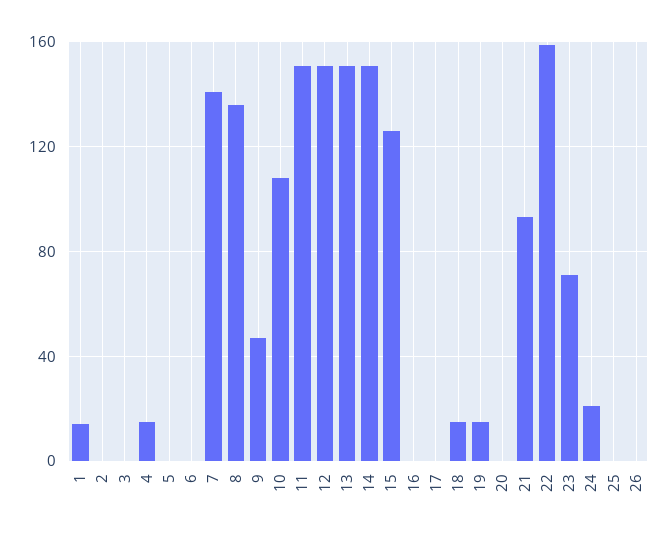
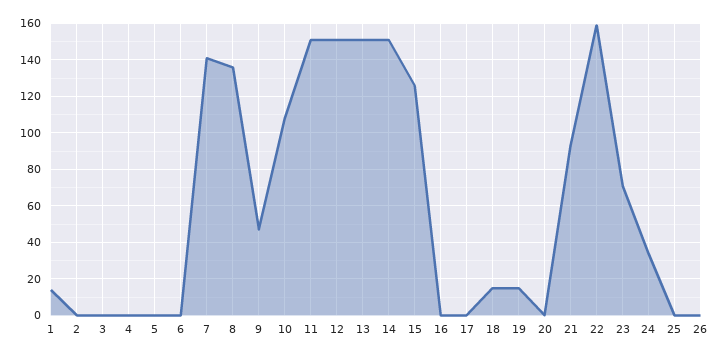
4: 15 -> 0
24: 20 -> 35

